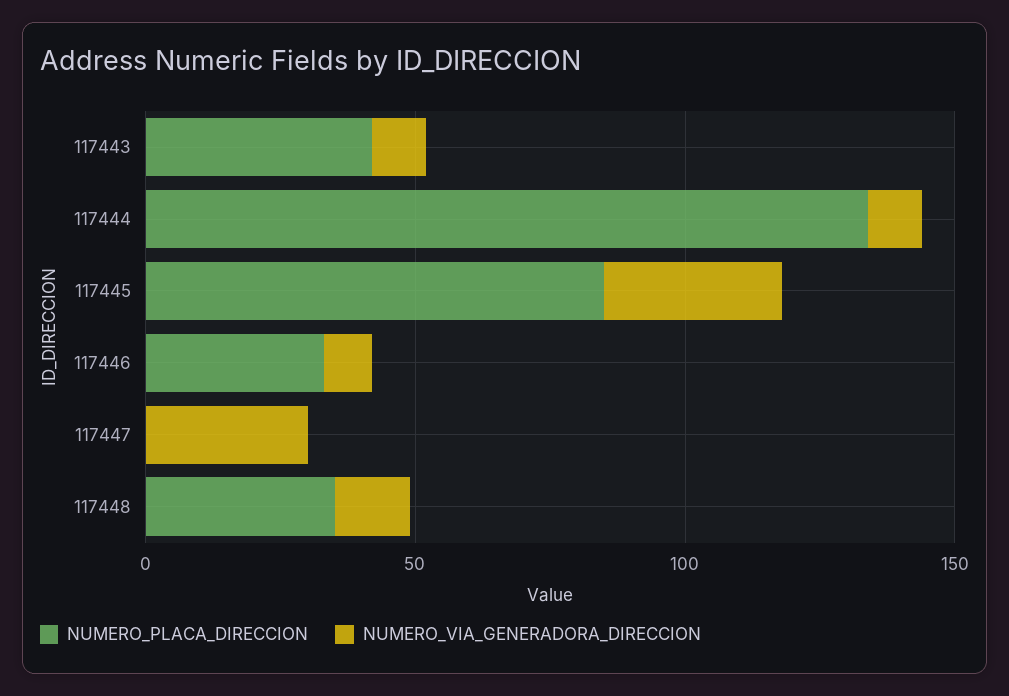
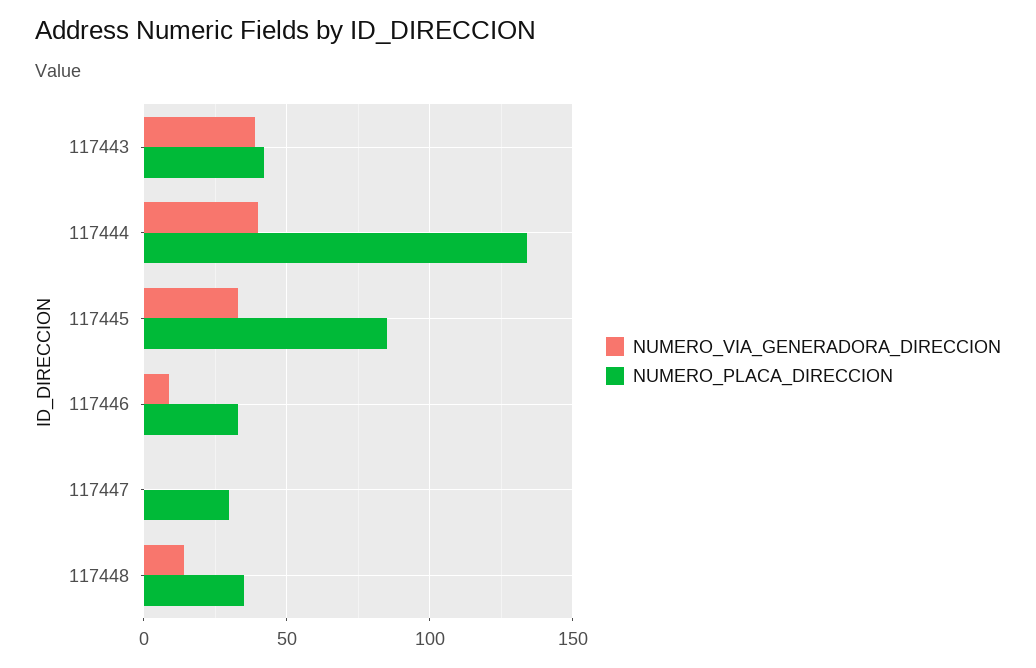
NUMERO_VIA_GENERADORA_DIRECCION, 117443: 10 -> 40
NUMERO_VIA_GENERADORA_DIRECCION, 117444: 10 -> 40
NUMERO_PLACA_DIRECCION, 117447: 0 -> 30
NUMERO_VIA_GENERADORA_DIRECCION, 117447: 30 -> 0

